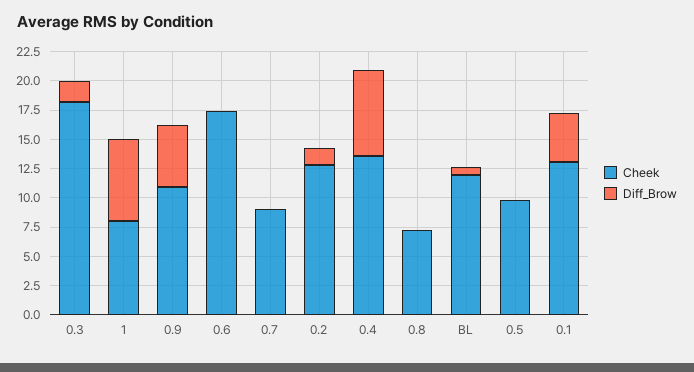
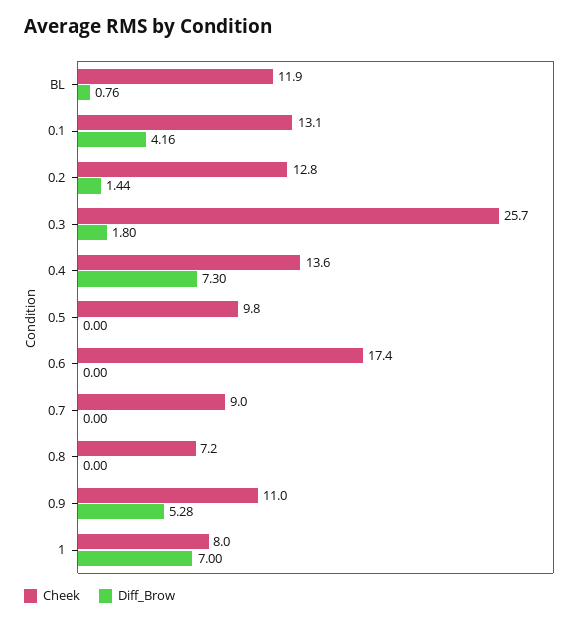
Cheek, 0.3: 17.5 -> 25.7

